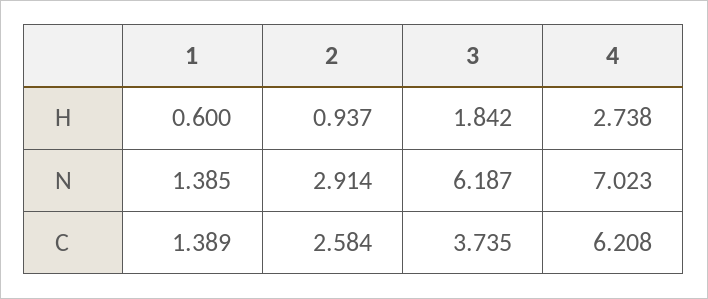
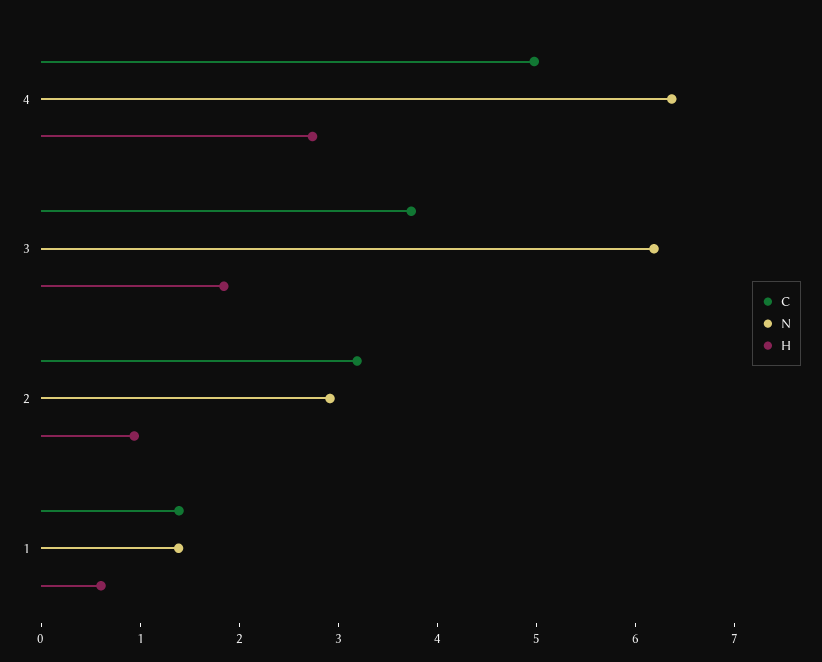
N, 4: 7.023 -> 6.4
C, 2: 2.584 -> 3.2
C, 4: 6.208 -> 5

